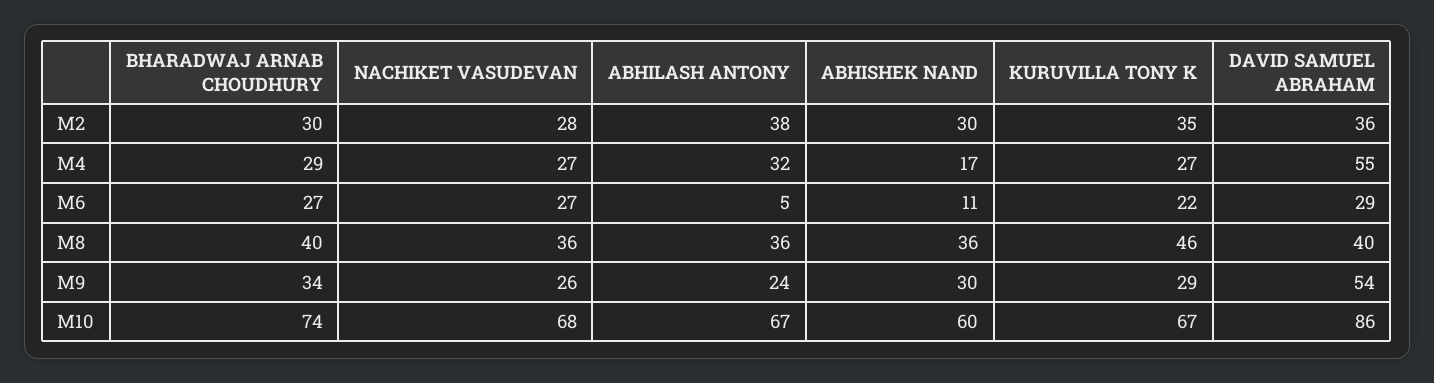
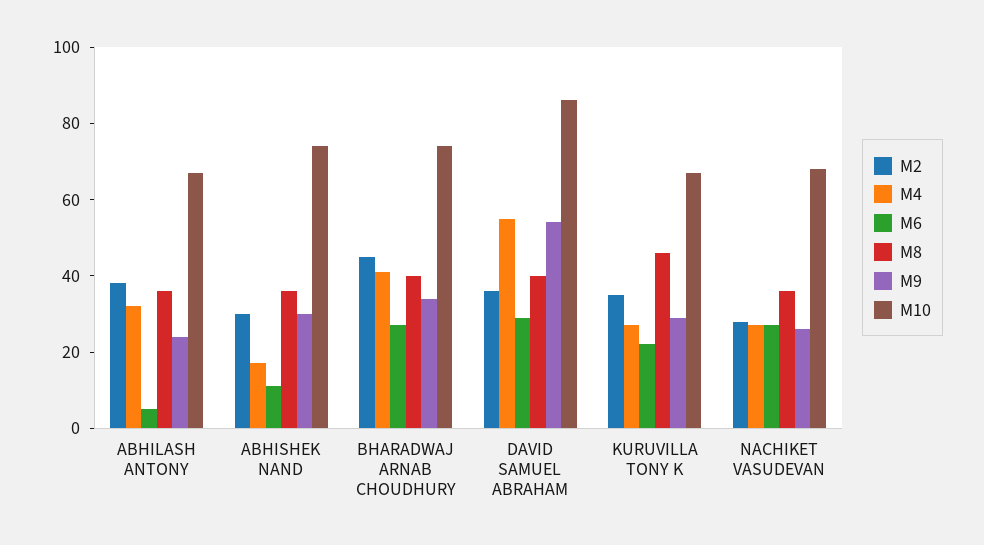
M2, BHARADWAJ ARNAB CHOUDHURY: 30 -> 45
M4, BHARADWAJ ARNAB CHOUDHURY: 29 -> 40
M10, ABHISHEK NAND: 60 -> 75

